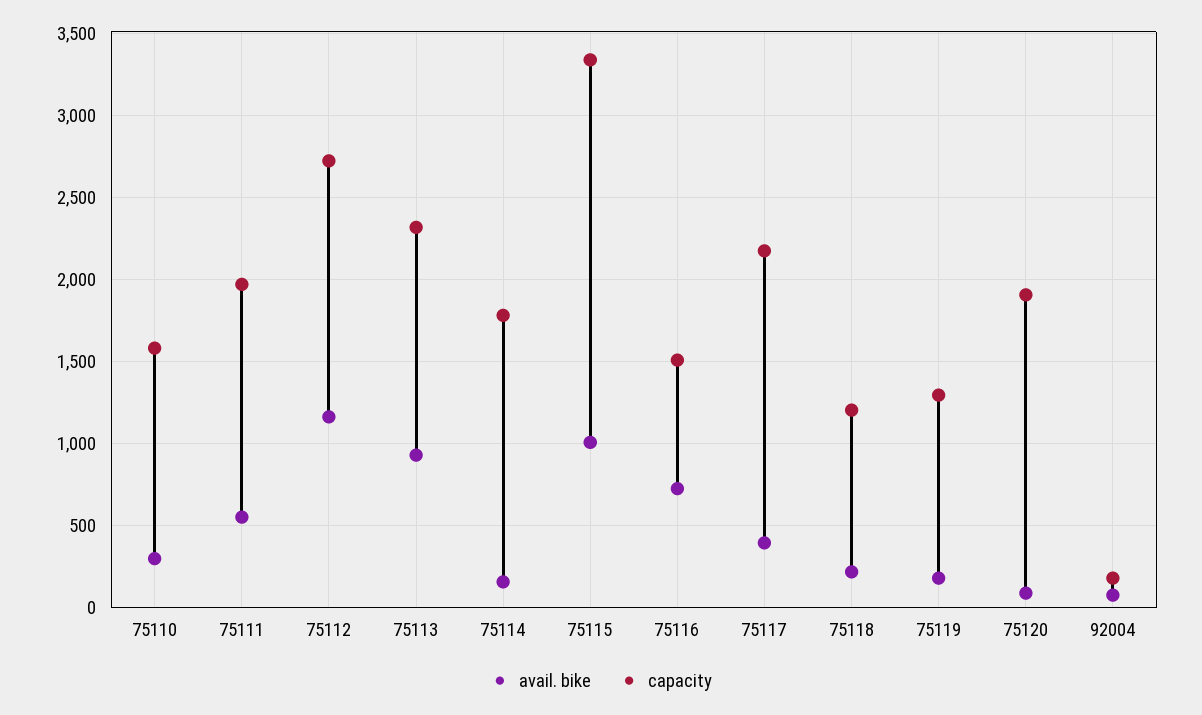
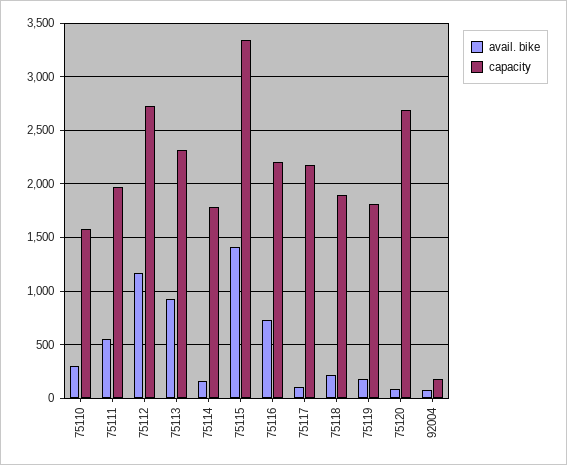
avail. bike, 75115: 1000 -> 1400
capacity, 75116: 1500 -> 2200
avail. bike, 75117: 400 -> 100
capacity, 75118: 1200 -> 1900
capacity, 75119: 1300 -> 1800
capacity, 75120: 1900 -> 2700

